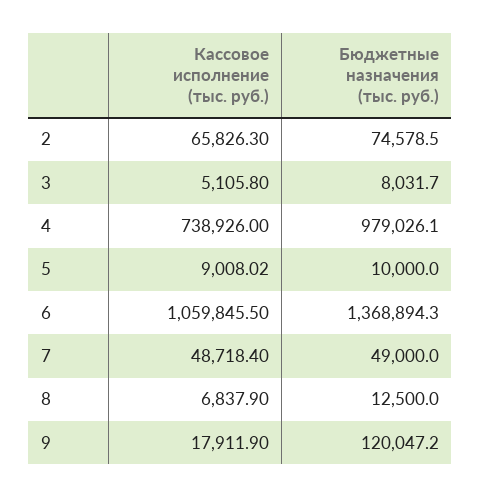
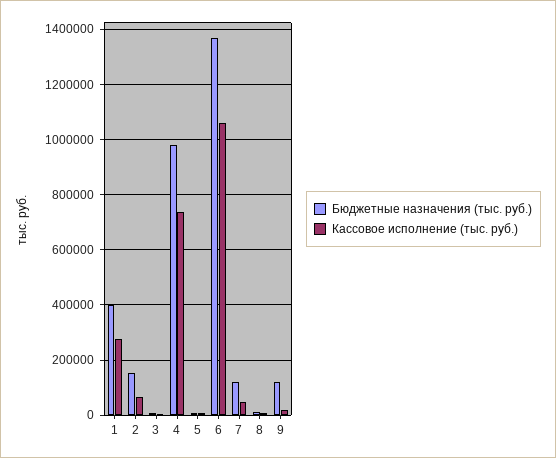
Бюджетные назначения (тыс. руб.), 2: 74578.5 -> 150000
Бюджетные назначения (тыс. руб.), 7: 49000 -> 125000
Бюджетные назначения (тыс. руб.), 1: none -> 400000
Кассовое исполнение (тыс. руб.), 1: none -> 275000

